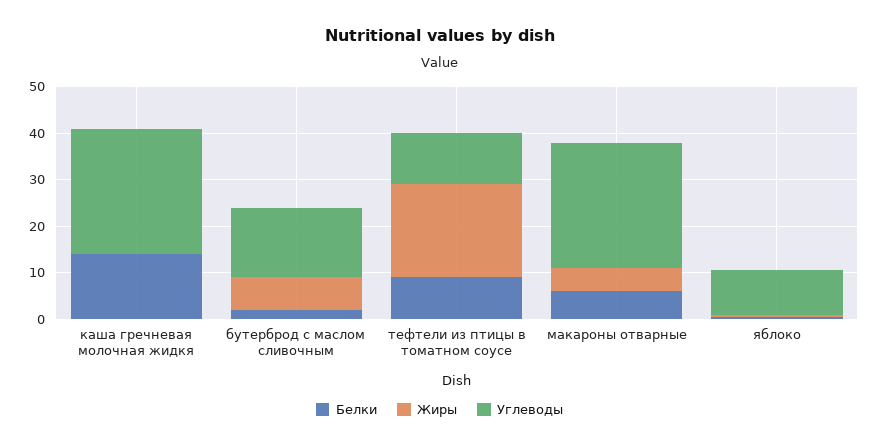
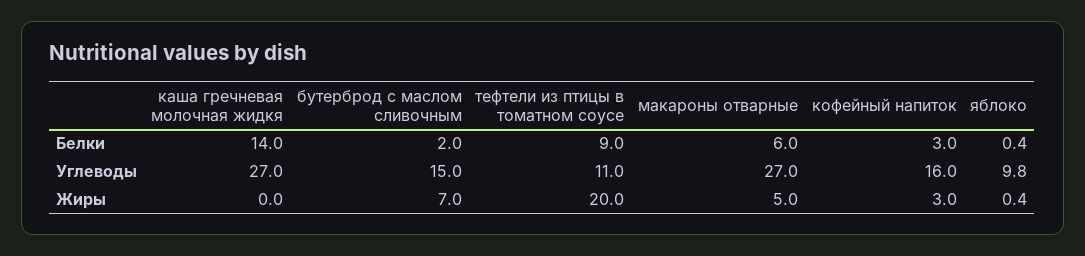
Белки, кофейный напиток: none -> 3
Углеводы, кофейный напиток: none -> 16
Жиры, кофейный напиток: none -> 3

